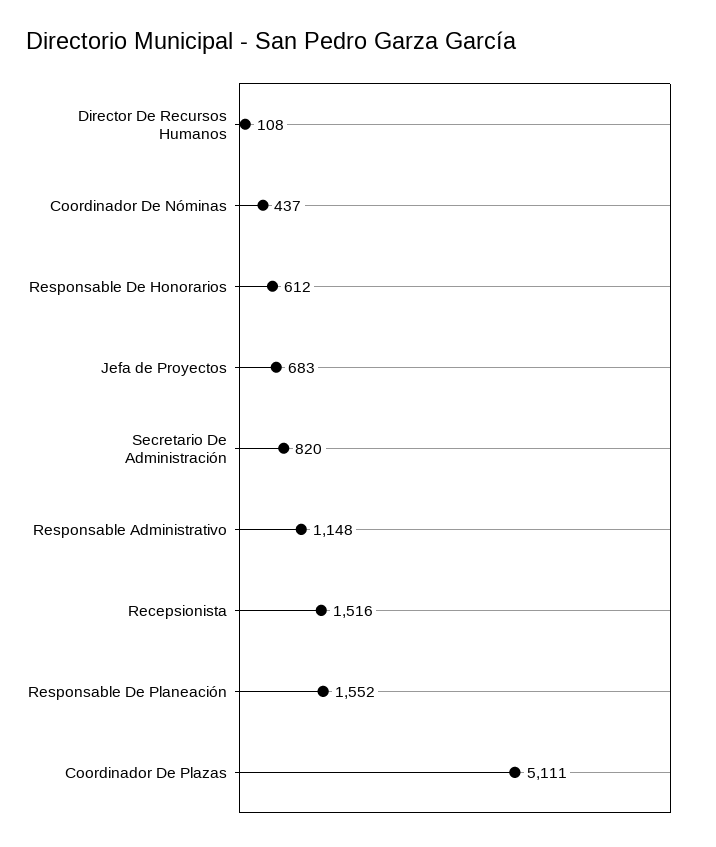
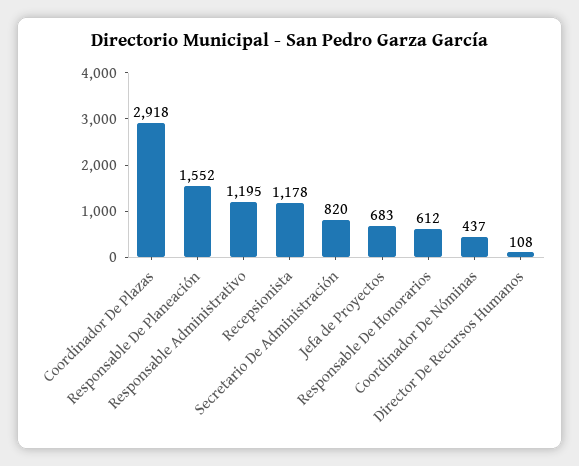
Responsable Administrativo: 1148 -> 1195
Recepsionista: 1516 -> 1178
Coordinador De Plazas: 5111 -> 2918

